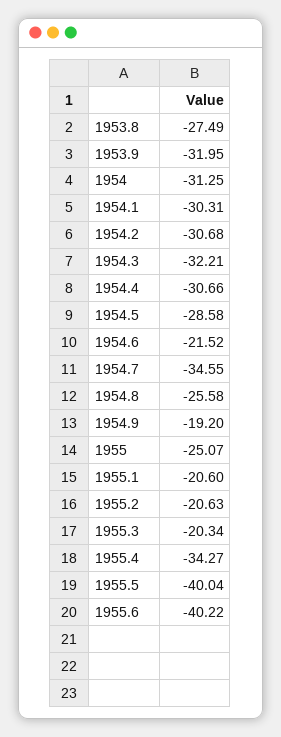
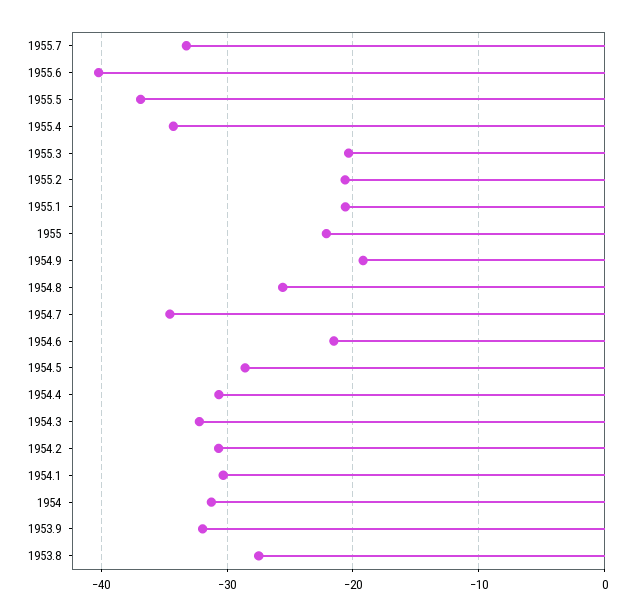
1955: -25.07 -> -22
1955.5: -40.04 -> -37
1955.7: none -> -33

